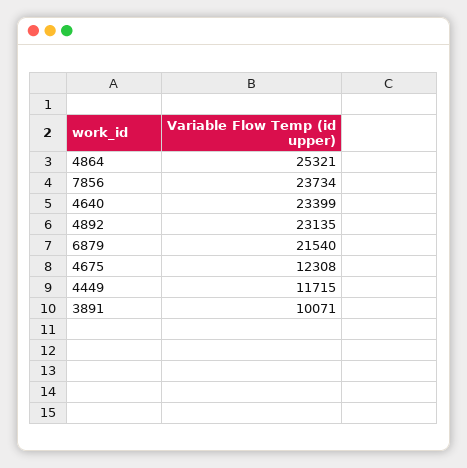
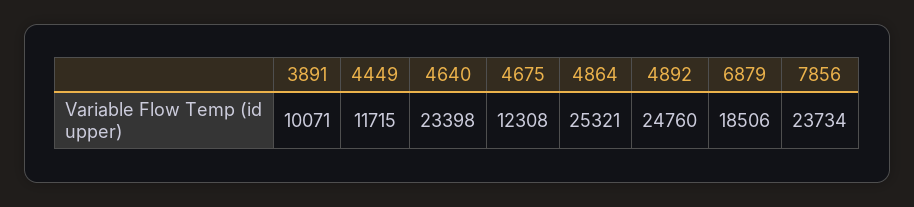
4640: 23399 -> 23398
4892: 23135 -> 24760
6879: 21540 -> 18506

